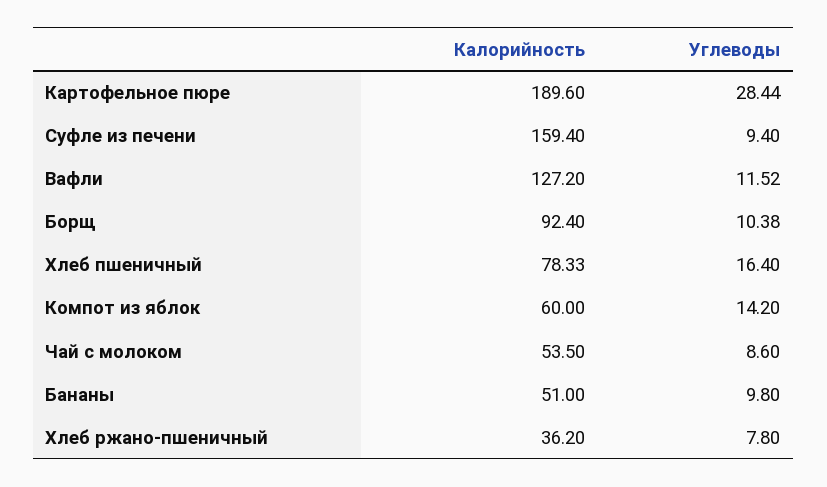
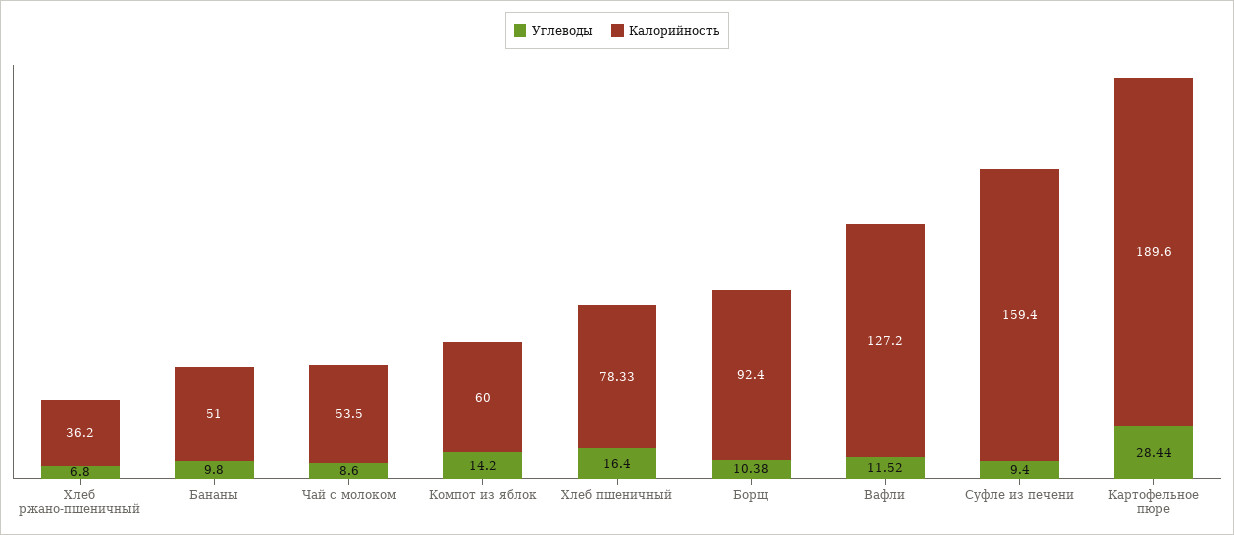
Углеводы, Хлеб ржано-пшеничный: 7.8 -> 6.8

